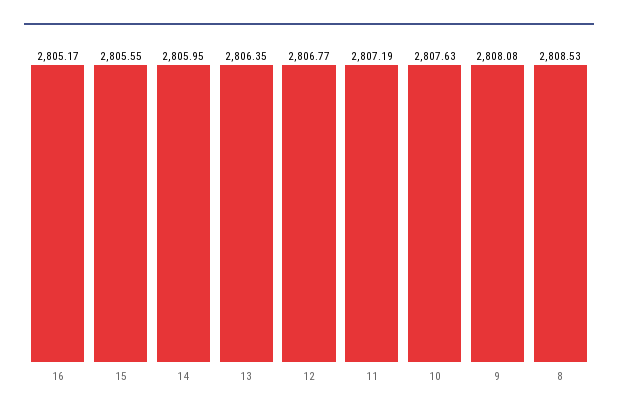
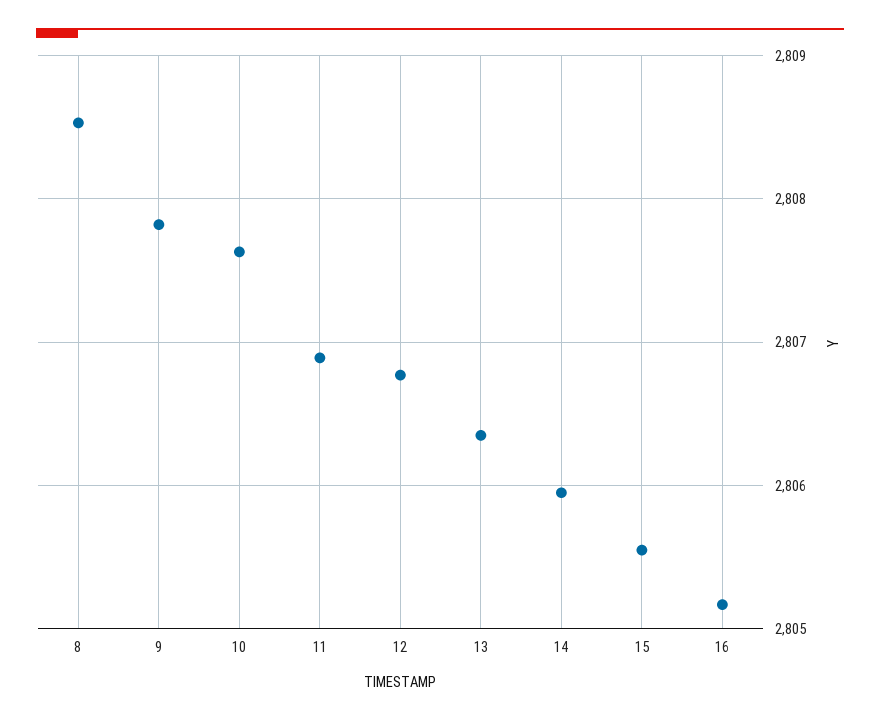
11: 2807.19 -> 2806.9
9: 2808.08 -> 2807.8

